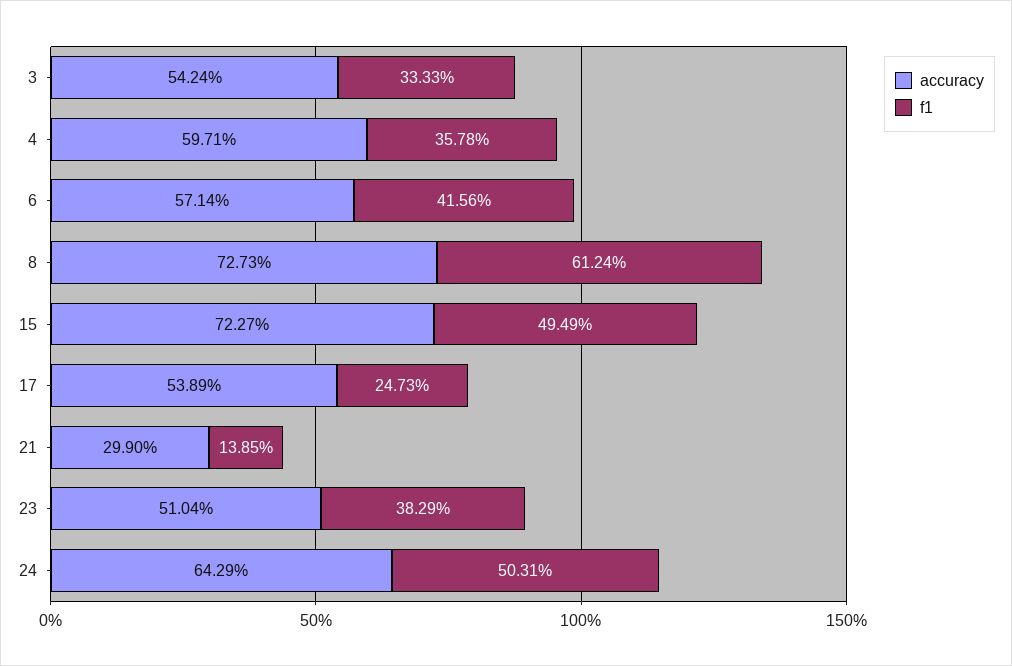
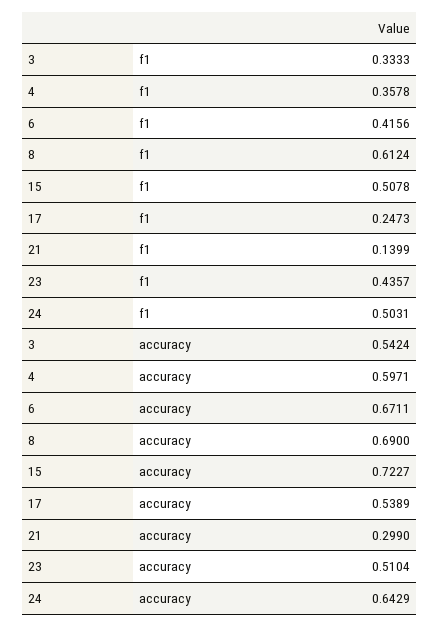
accuracy, 6: 0.5714 -> 0.6711
accuracy, 8: 0.7273 -> 0.69
f1, 15: 0.4949 -> 0.5078
f1, 21: 0.1385 -> 0.1399
f1, 23: 0.3829 -> 0.4357

